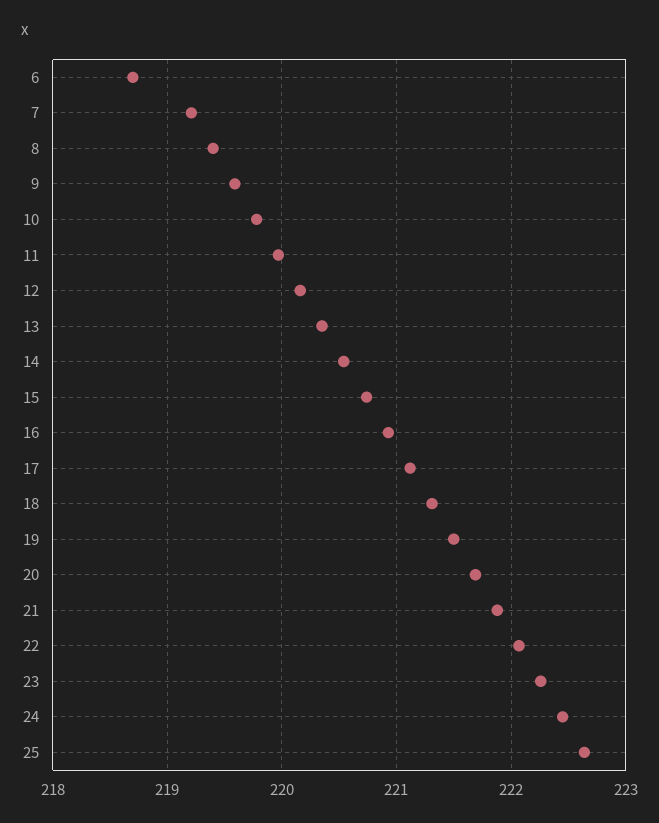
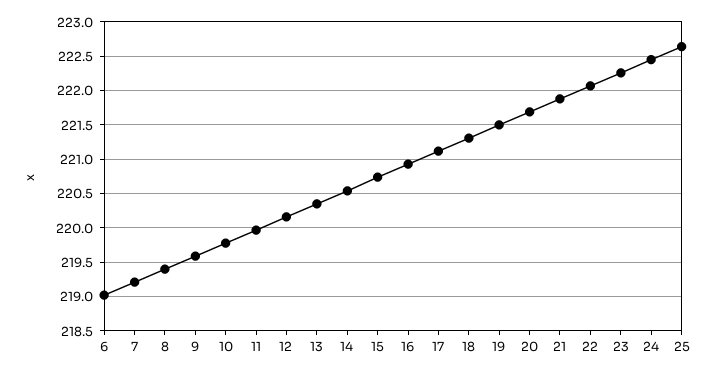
6: 218.7 -> 219

